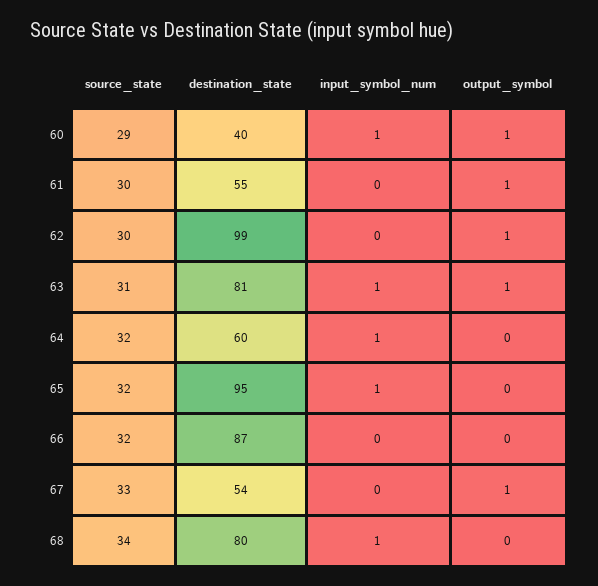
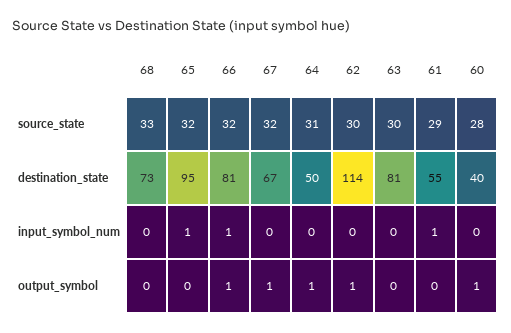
source_state, 60: 29 -> 28
input_symbol_num, 60: 1 -> 0
source_state, 61: 30 -> 29
input_symbol_num, 61: 0 -> 1
output_symbol, 61: 1 -> 0
destination_state, 62: 99 -> 114
source_state, 63: 31 -> 30
input_symbol_num, 63: 1 -> 0
output_symbol, 63: 1 -> 0
source_state, 64: 32 -> 31
destination_state, 64: 60 -> 50
input_symbol_num, 64: 1 -> 0
output_symbol, 64: 0 -> 1
destination_state, 66: 87 -> 81
input_symbol_num, 66: 0 -> 1
output_symbol, 66: 0 -> 1
source_state, 67: 33 -> 32
destination_state, 67: 54 -> 67
source_state, 68: 34 -> 33
destination_state, 68: 80 -> 73
input_symbol_num, 68: 1 -> 0

